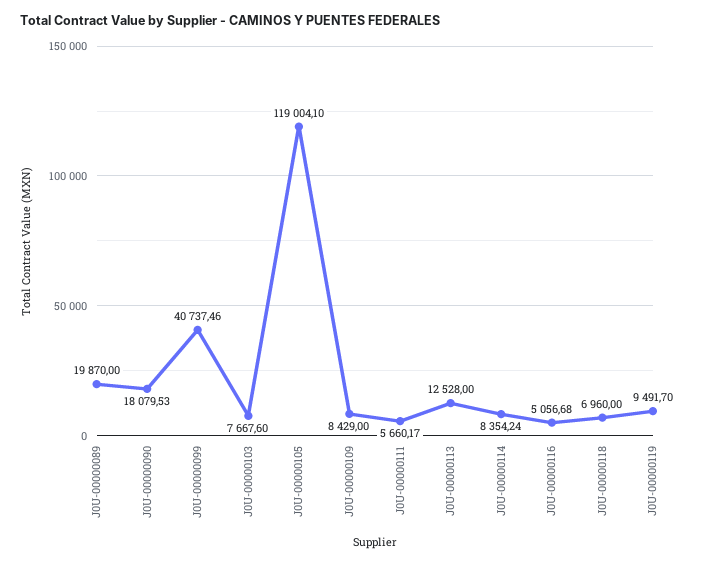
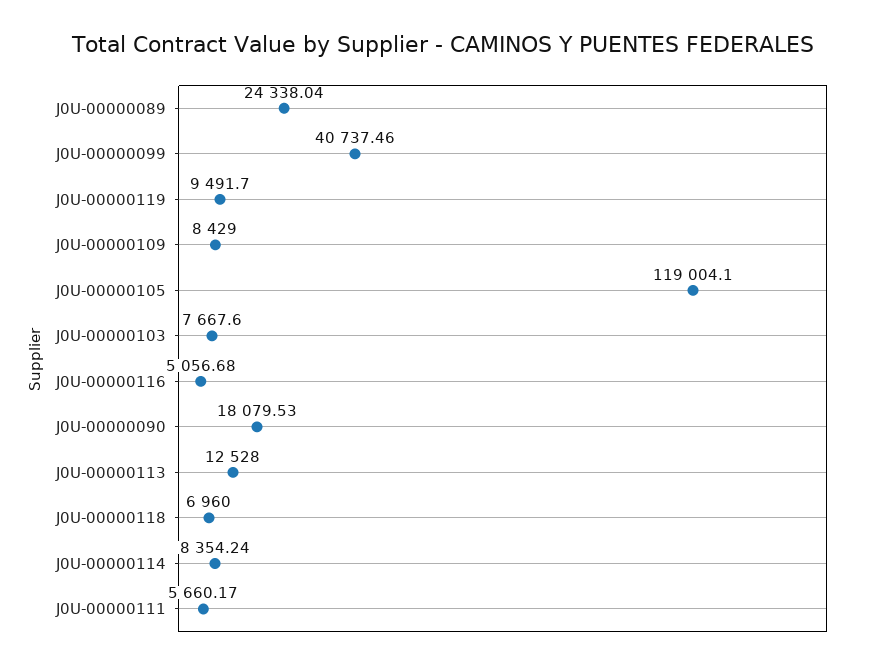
J0U-00000089: 19870 -> 24338.04

